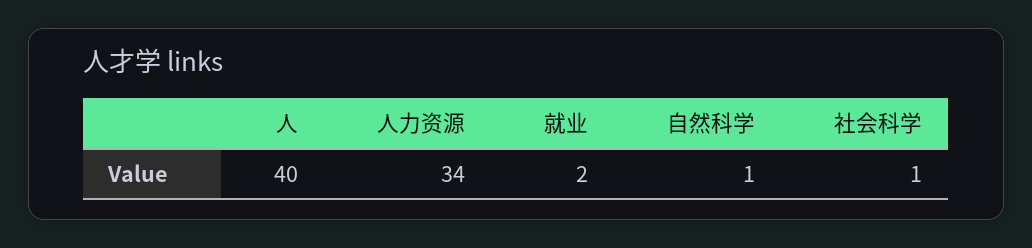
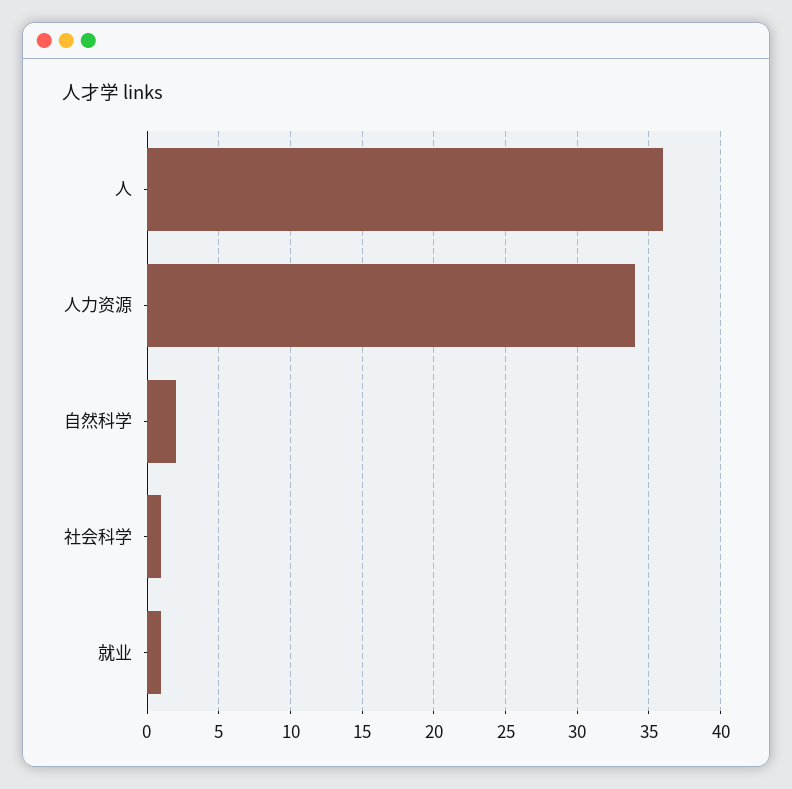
人: 40 -> 36
就业: 2 -> 1
自然科学: 1 -> 2

